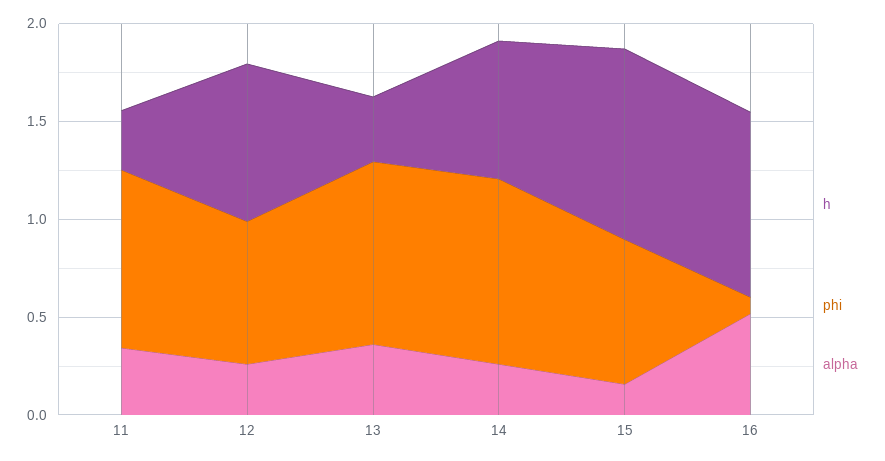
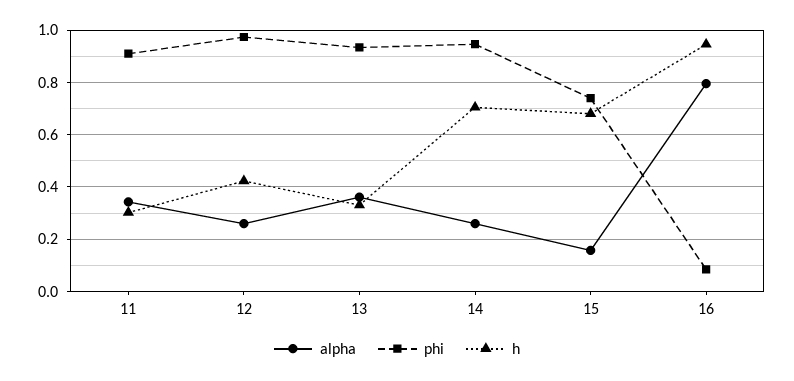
h, 12: 0.8 -> 0.425
phi, 12: 0.7 -> 0.975
h, 15: 1 -> 0.675
alpha, 16: 0.5 -> 0.8

